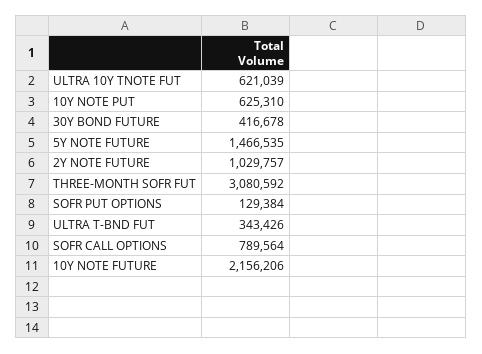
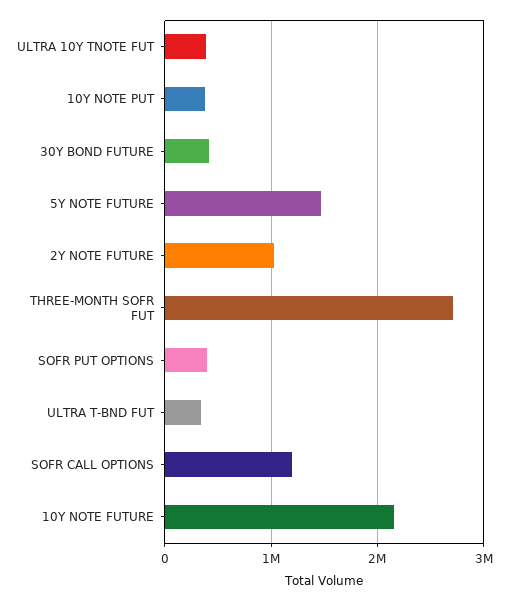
ULTRA 10Y TNOTE FUT: 621039 -> 400000
10Y NOTE PUT: 625310 -> 400000
THREE-MONTH SOFR FUT: 3080592 -> 2700000
SOFR PUT OPTIONS: 129384 -> 400000
SOFR CALL OPTIONS: 789564 -> 1200000

